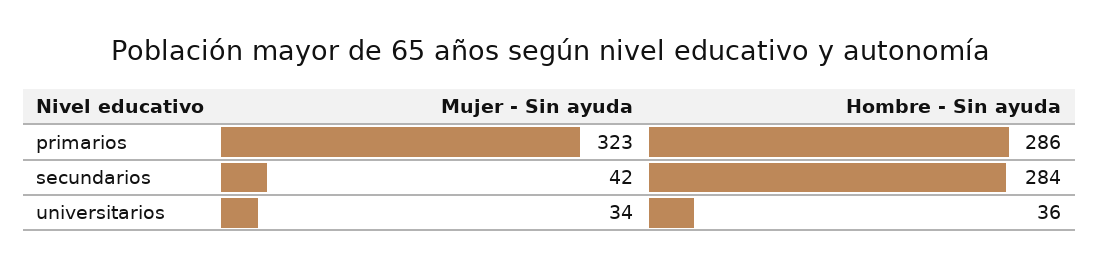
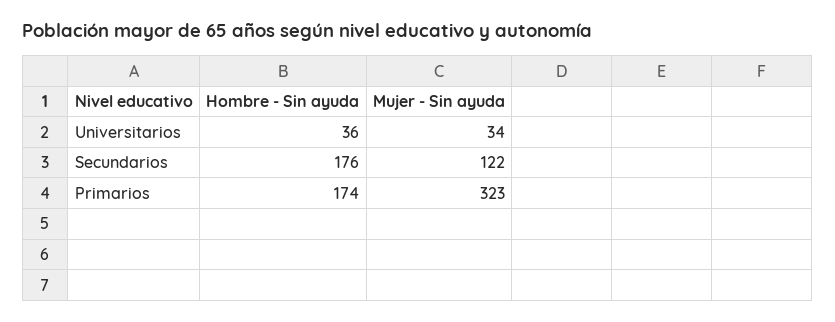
Hombre - Sin ayuda, primarios: 286 -> 174
Mujer - Sin ayuda, secundarios: 42 -> 122
Hombre - Sin ayuda, secundarios: 284 -> 176

